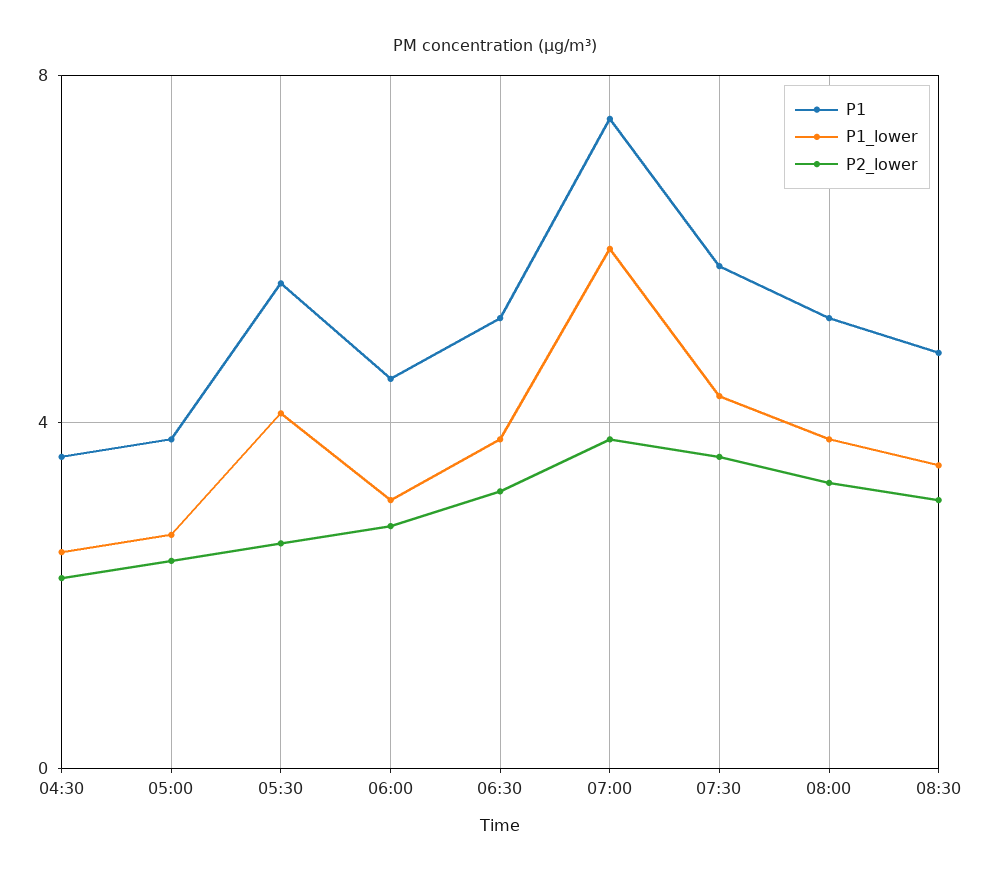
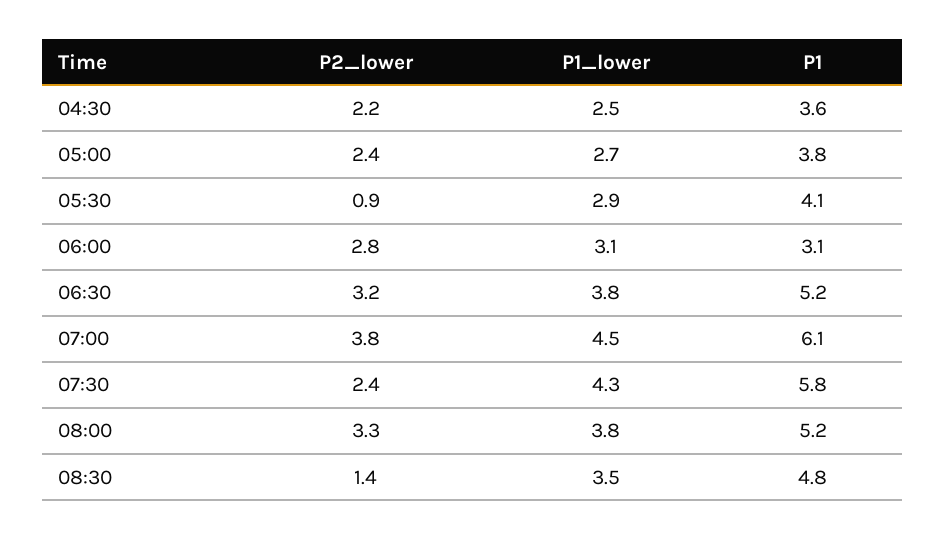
P1, 05:30: 5.5 -> 4.1
P1_lower, 05:30: 4 -> 2.9
P2_lower, 05:30: 2.5 -> 0.9
P1, 06:00: 4.5 -> 3.1
P1, 07:00: 7.5 -> 6.1
P1_lower, 07:00: 6 -> 4.5
P2_lower, 07:30: 3.5 -> 2.4
P2_lower, 08:30: 3 -> 1.4

